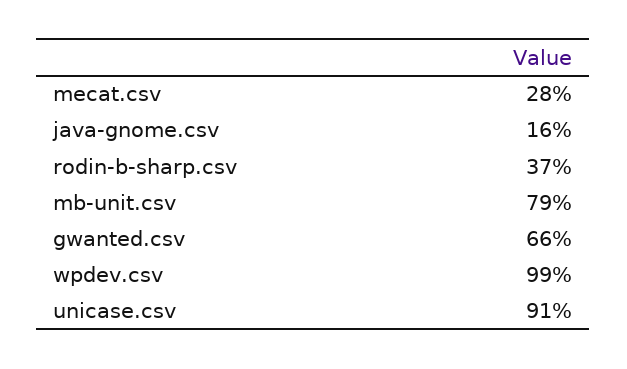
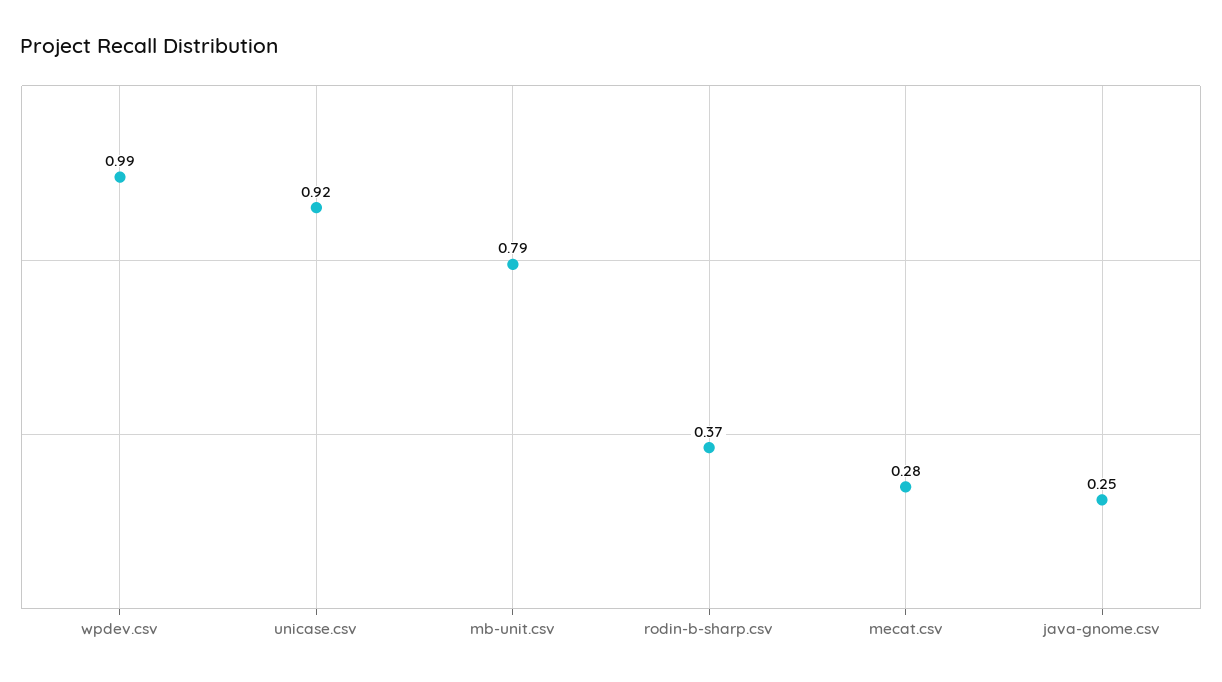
java-gnome.csv: 0.16 -> 0.25
gwanted.csv: 0.66 -> none
unicase.csv: 0.91 -> 0.92

